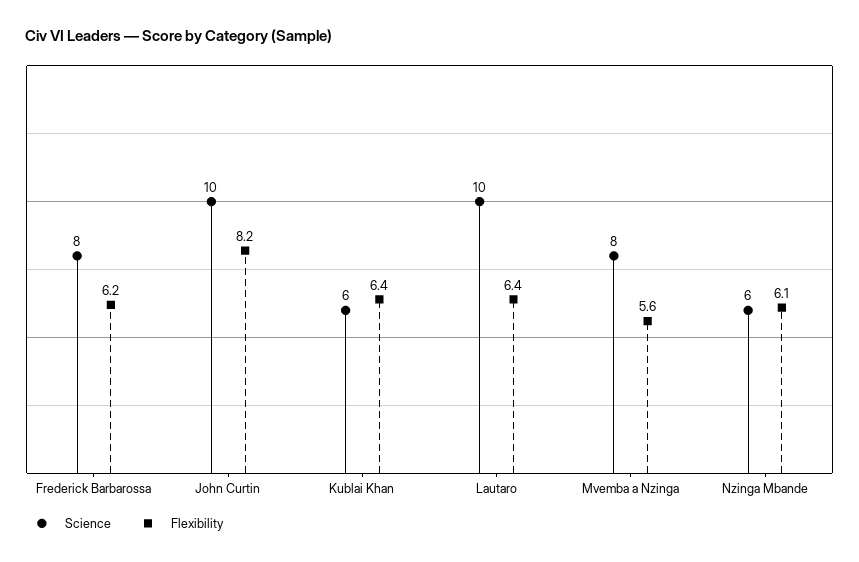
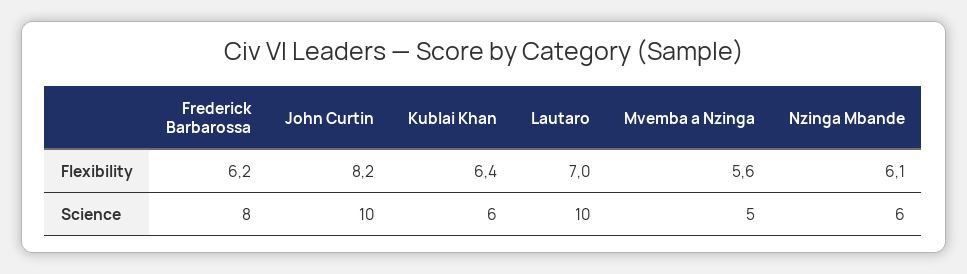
Flexibility, Lautaro: 6.4 -> 7
Science, Mvemba a Nzinga: 8 -> 5

